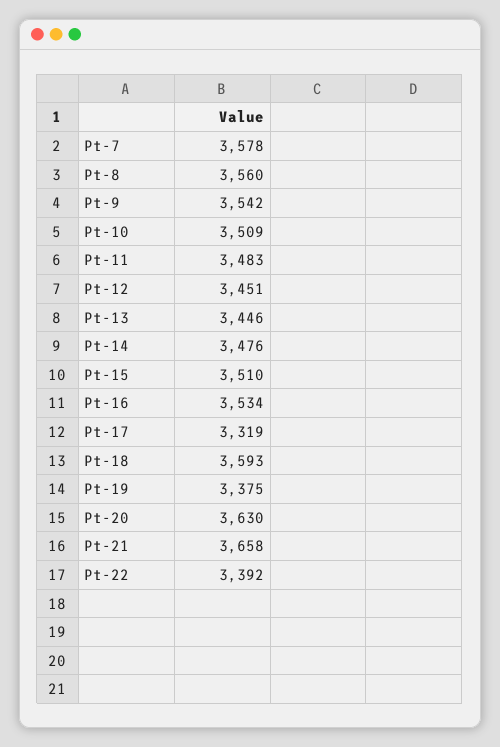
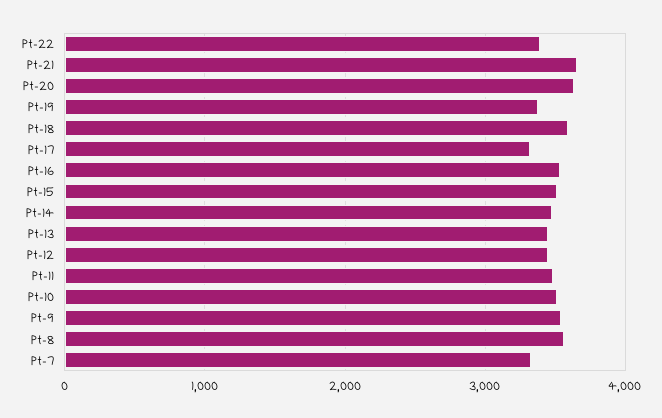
Pt-7: 3578 -> 3300

